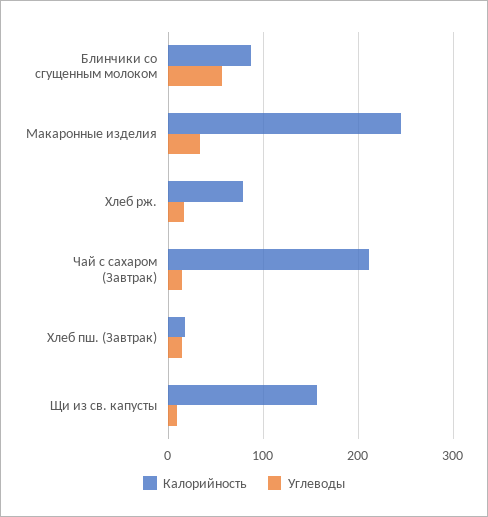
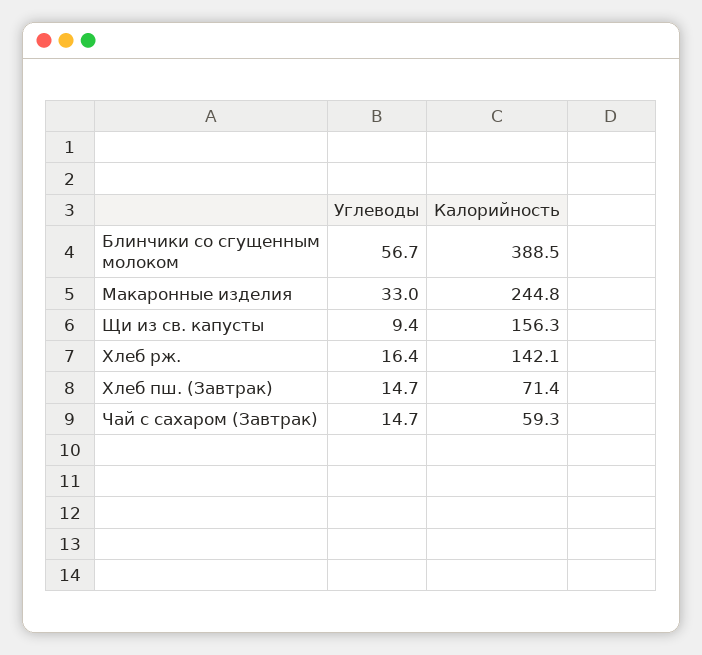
Калорийность, Блинчики со сгущенным молоком: 90 -> 388.5
Калорийность, Хлеб рж.: 80 -> 142.1
Калорийность, Чай с сахаром (Завтрак): 210 -> 59.3
Калорийность, Хлеб пш. (Завтрак): 20 -> 71.4

